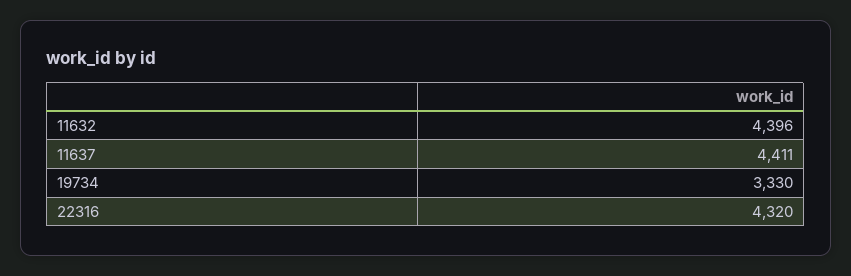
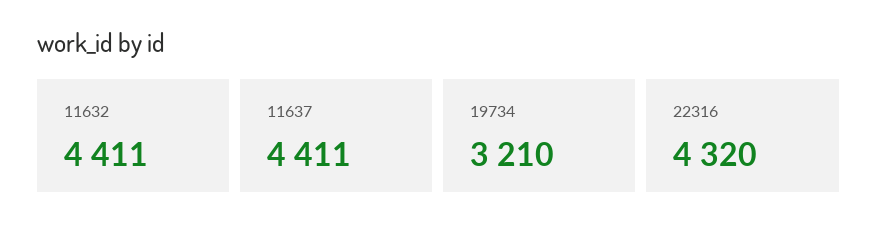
11632: 4396 -> 4411
19734: 3330 -> 3210

